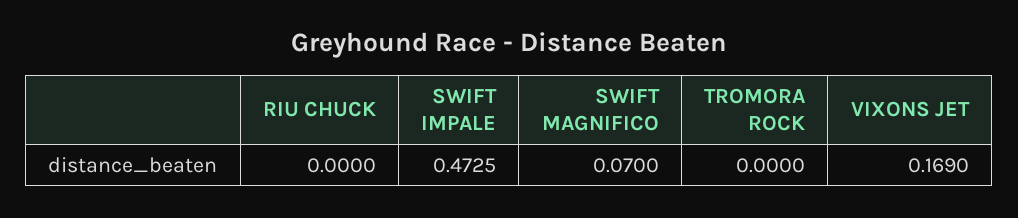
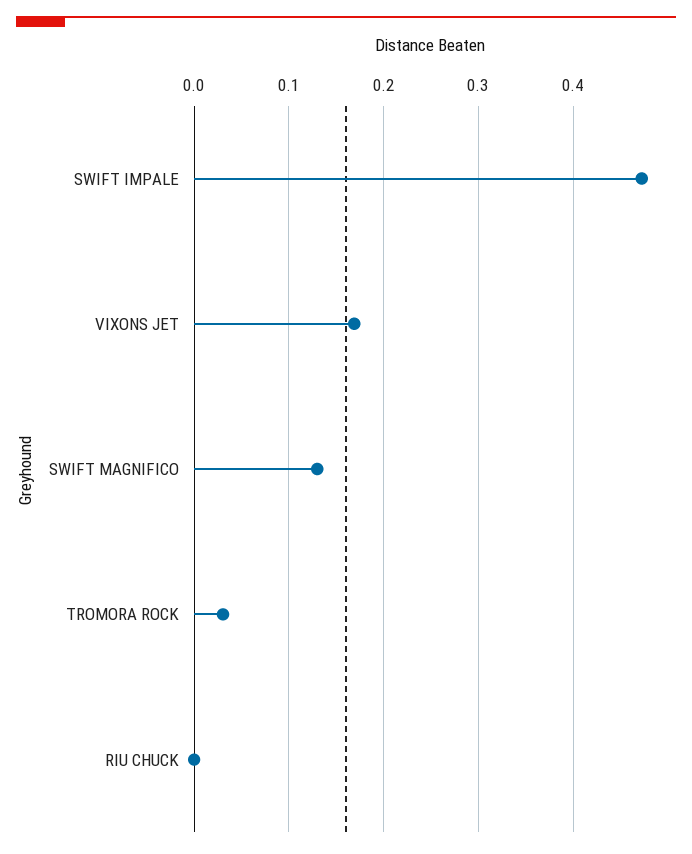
SWIFT MAGNIFICO: 0.07 -> 0.13
TROMORA ROCK: 0 -> 0.03

